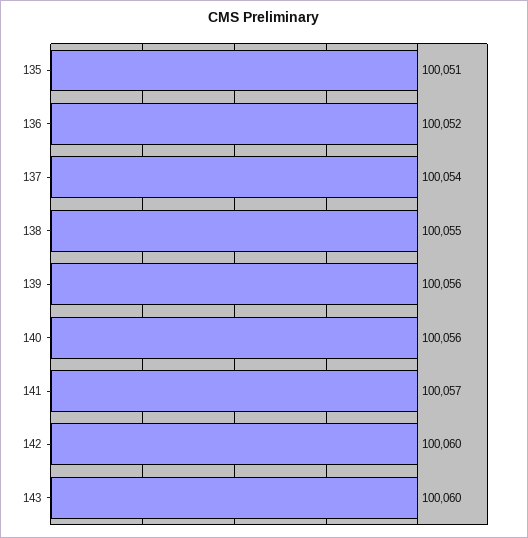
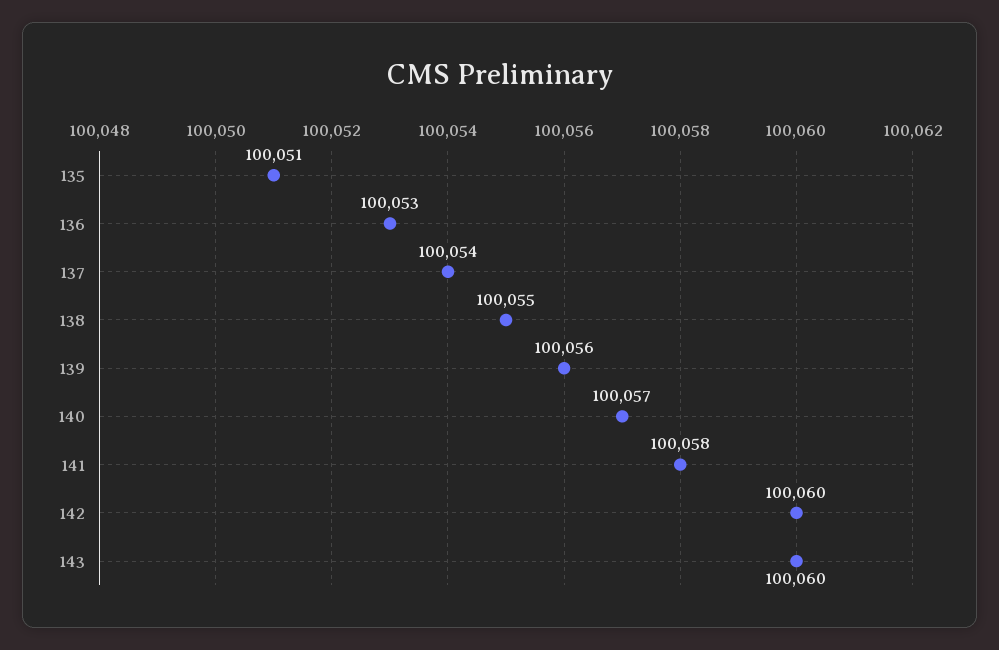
136: 100052 -> 100053
140: 100056 -> 100057
141: 100057 -> 100058

